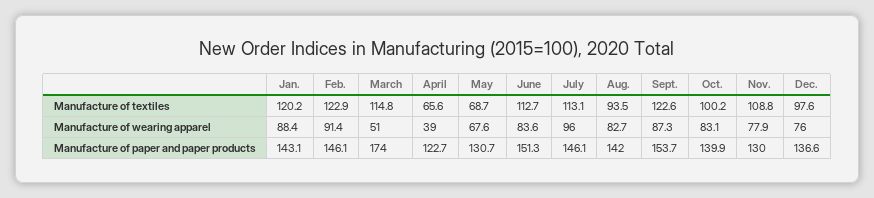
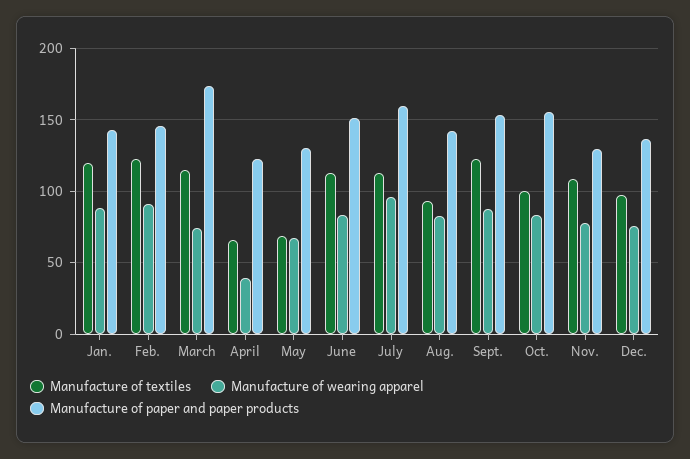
Manufacture of wearing apparel, March: 51 -> 75
Manufacture of paper and paper products, July: 146.1 -> 160
Manufacture of paper and paper products, Oct.: 139.9 -> 155

